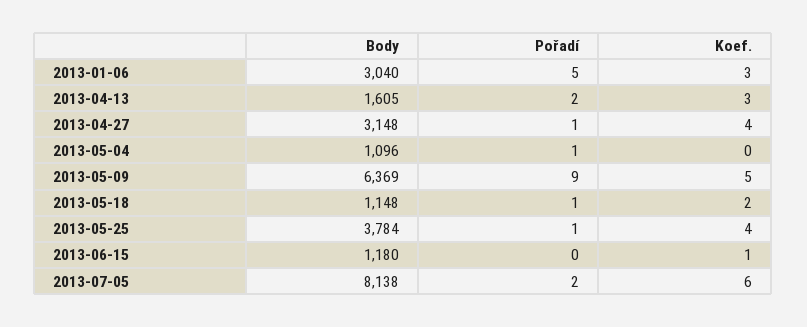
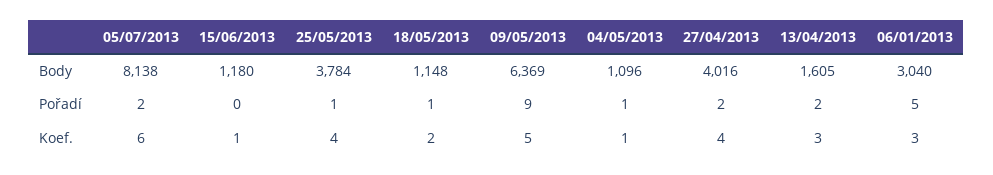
Body, 2013-04-27: 3148 -> 4016
Pořadí, 2013-04-27: 1 -> 2
Koef., 2013-05-04: 0 -> 1

